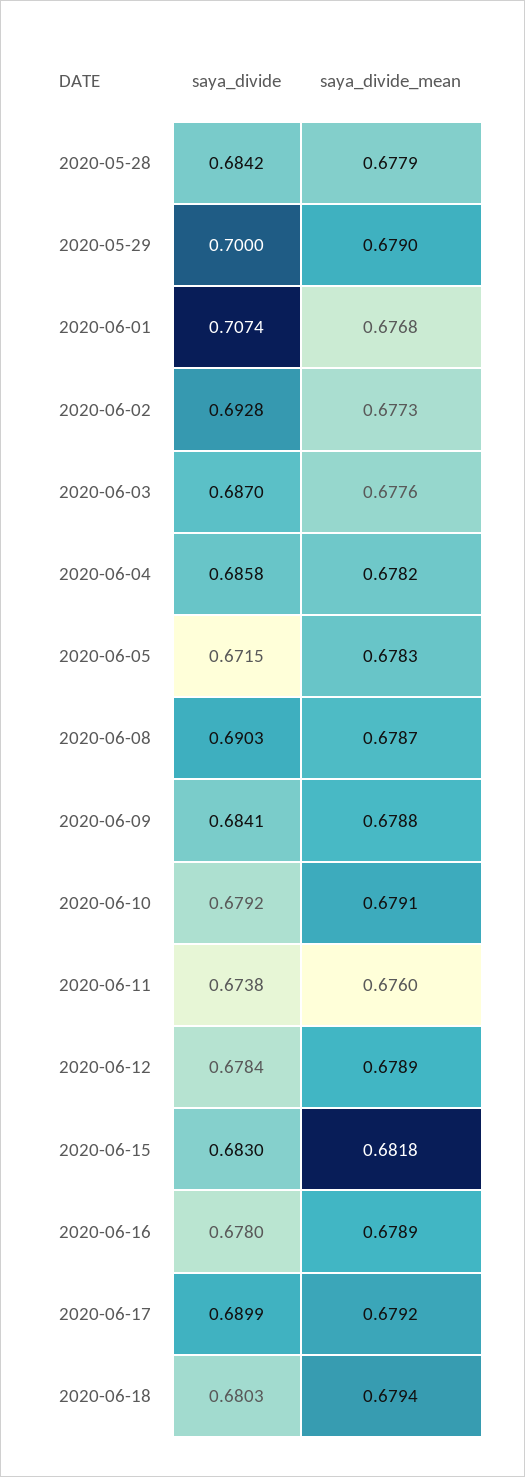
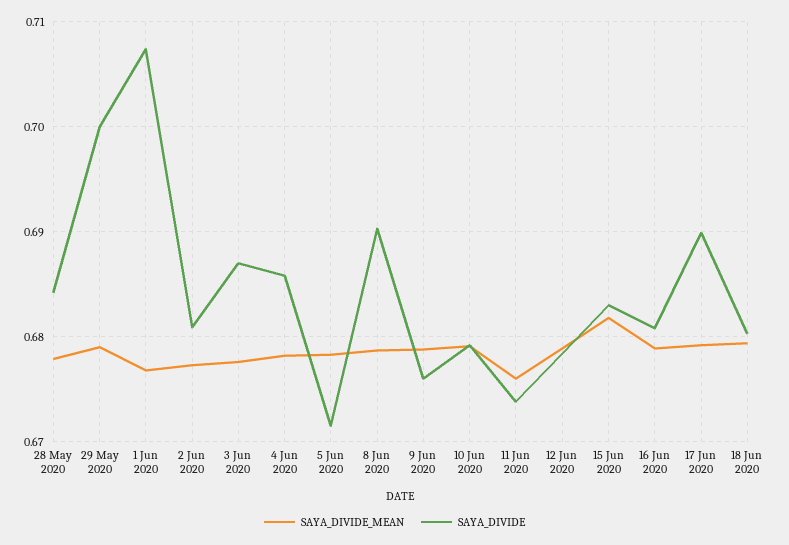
saya_divide, 2020-06-02: 0.6928 -> 0.681
saya_divide, 2020-06-09: 0.6841 -> 0.676
saya_divide, 2020-06-16: 0.678 -> 0.681

